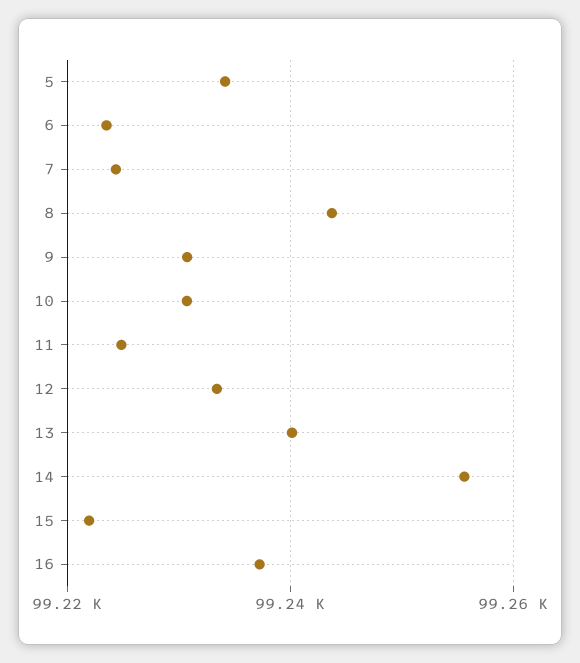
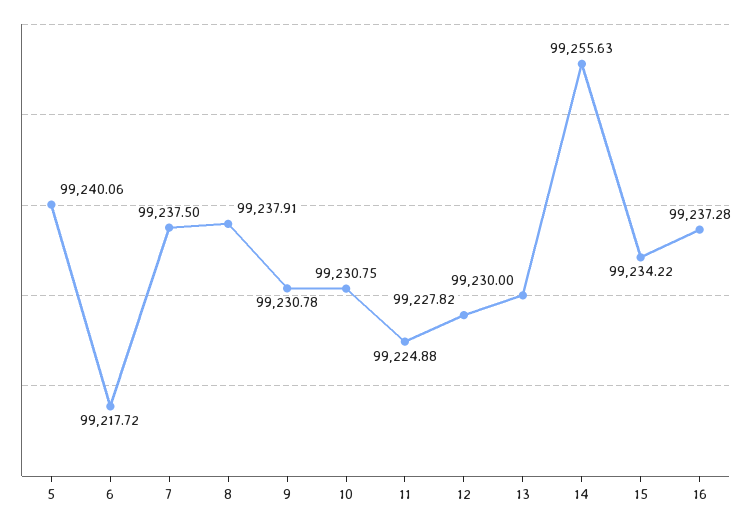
5: 99234 -> 99240.06
6: 99224 -> 99217.72
7: 99224 -> 99237.5
8: 99244 -> 99237.91
12: 99234 -> 99227.82
13: 99240 -> 99230
15: 99222 -> 99234.22

